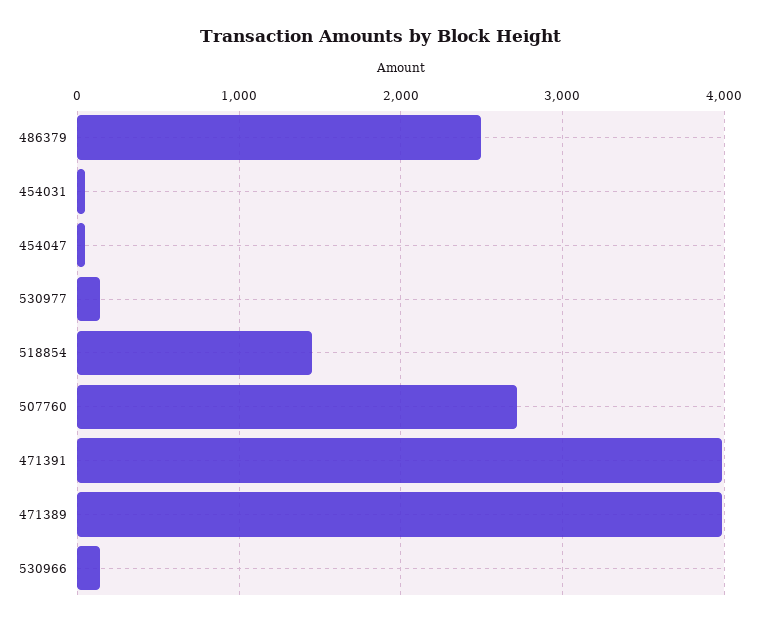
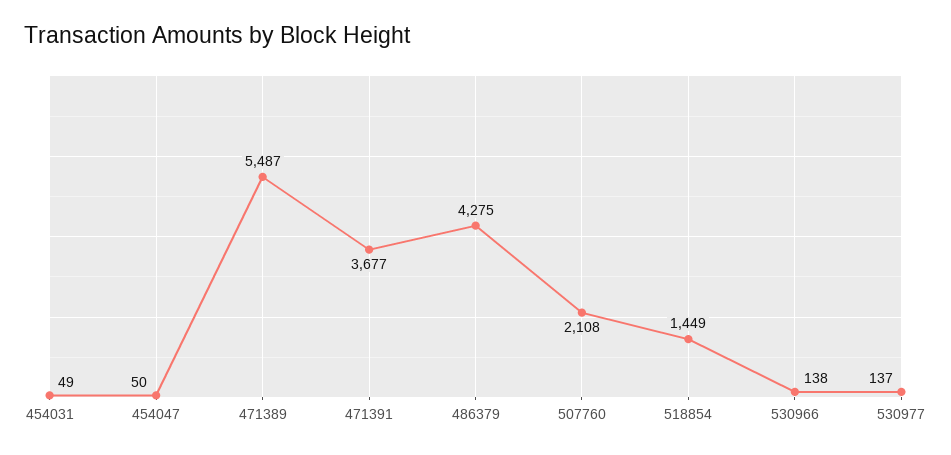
486379: 2500 -> 4275
507760: 2700 -> 2108
471391: 4000 -> 3677
471389: 4000 -> 5487

